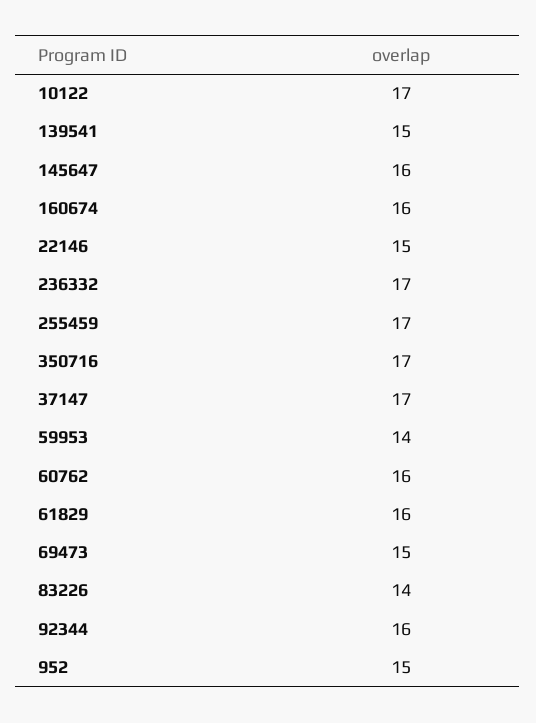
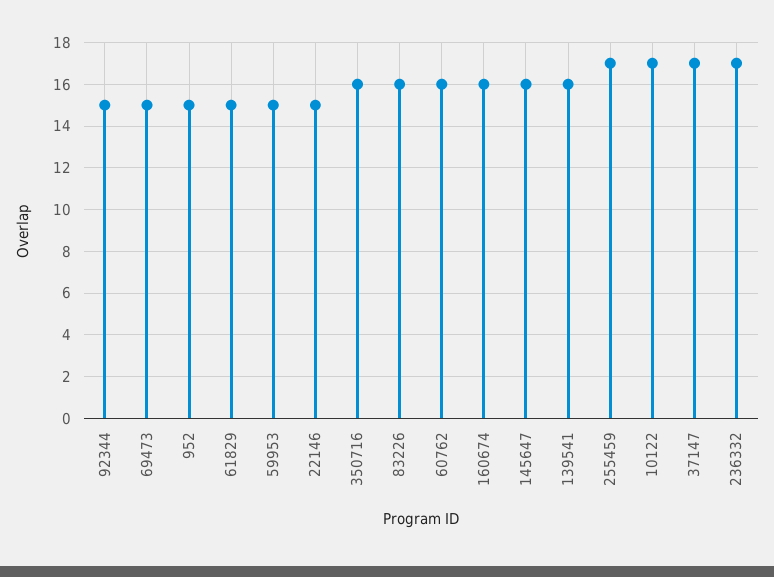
139541: 15 -> 16
350716: 17 -> 16
59953: 14 -> 15
61829: 16 -> 15
83226: 14 -> 16
92344: 16 -> 15

